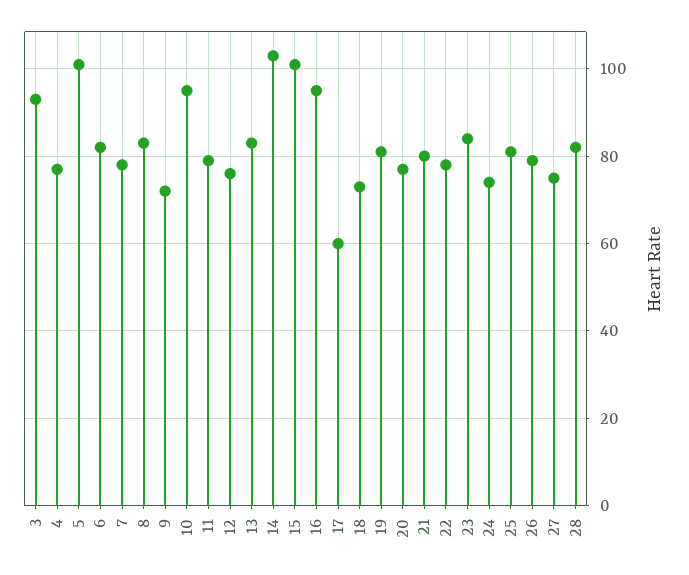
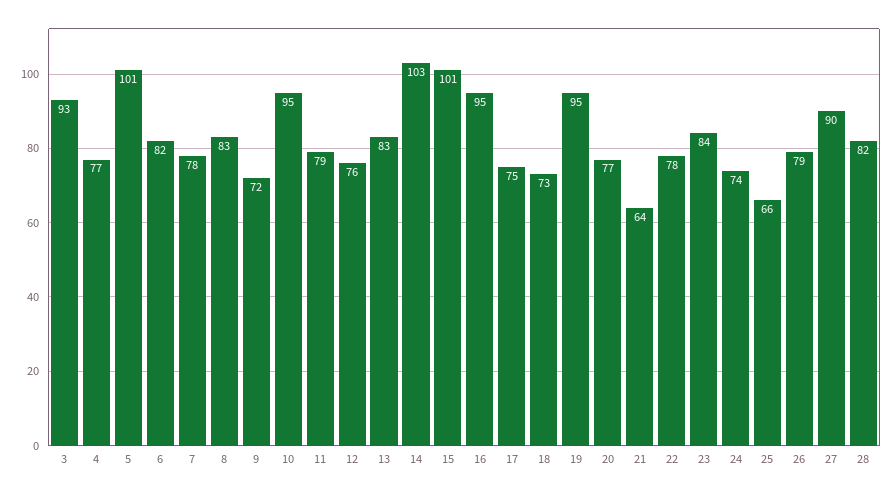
17: 60 -> 75
19: 80 -> 95
21: 80 -> 64
25: 80 -> 66
27: 75 -> 90

